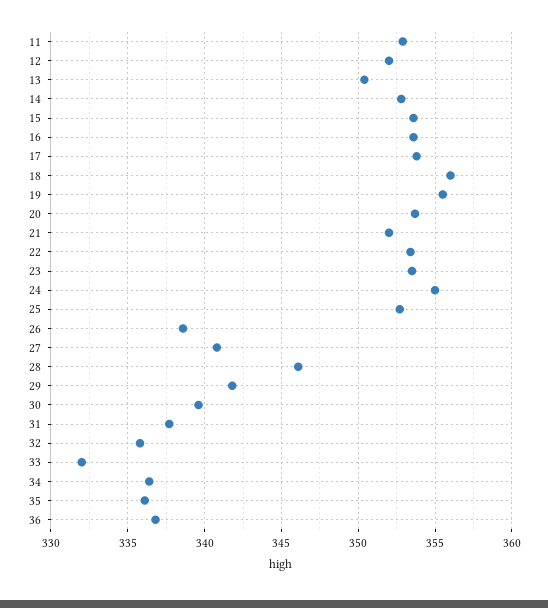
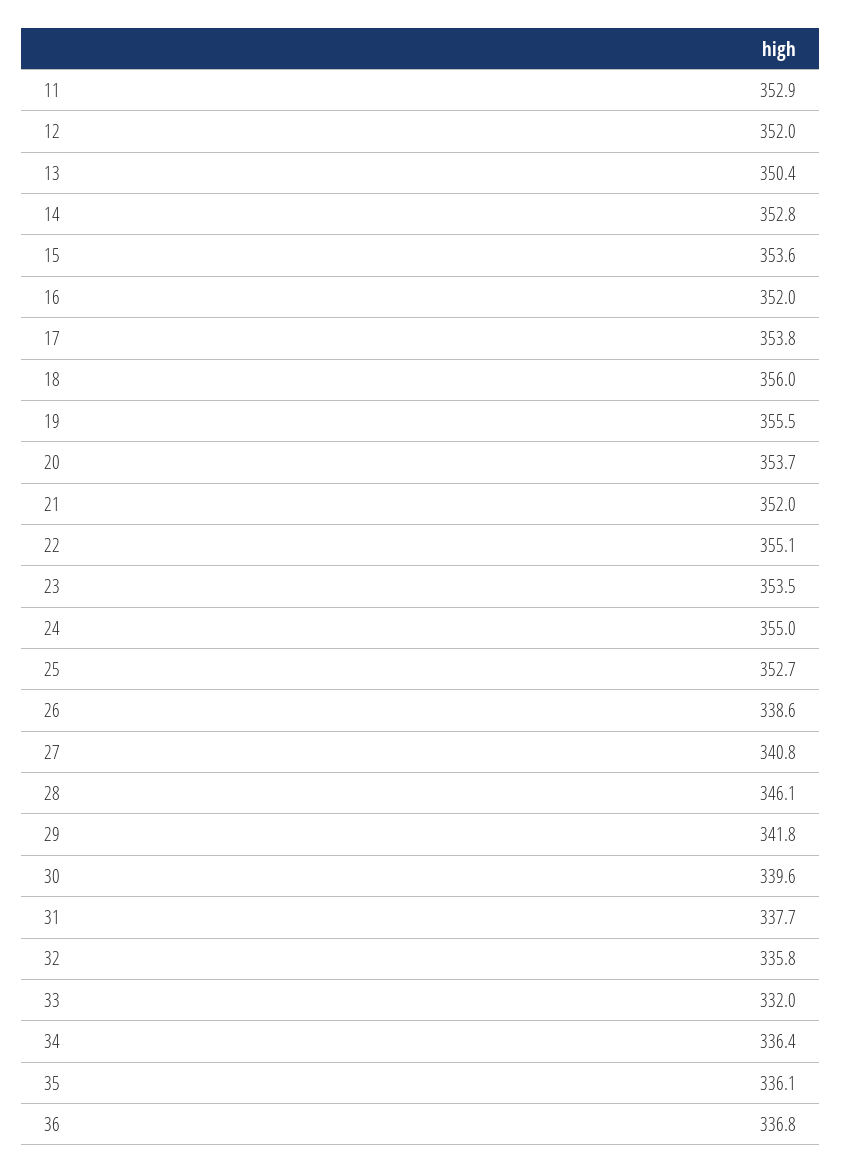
16: 353.5 -> 352
22: 353.5 -> 355.1

